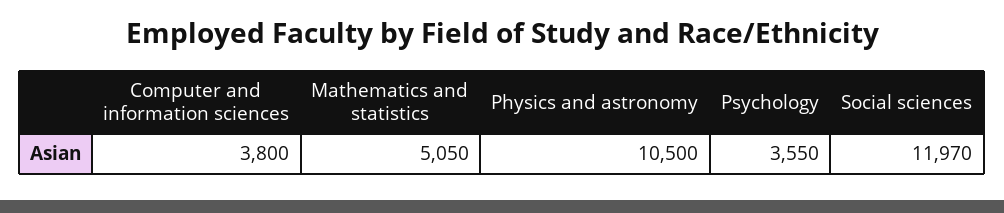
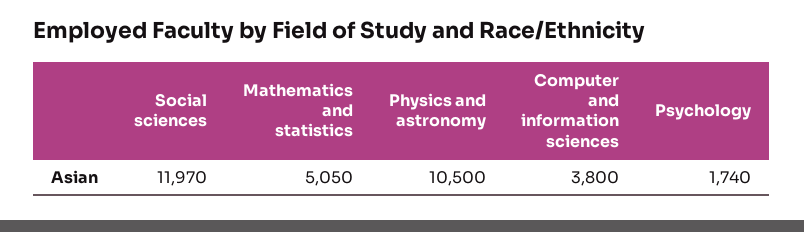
Psychology: 3550 -> 1740

